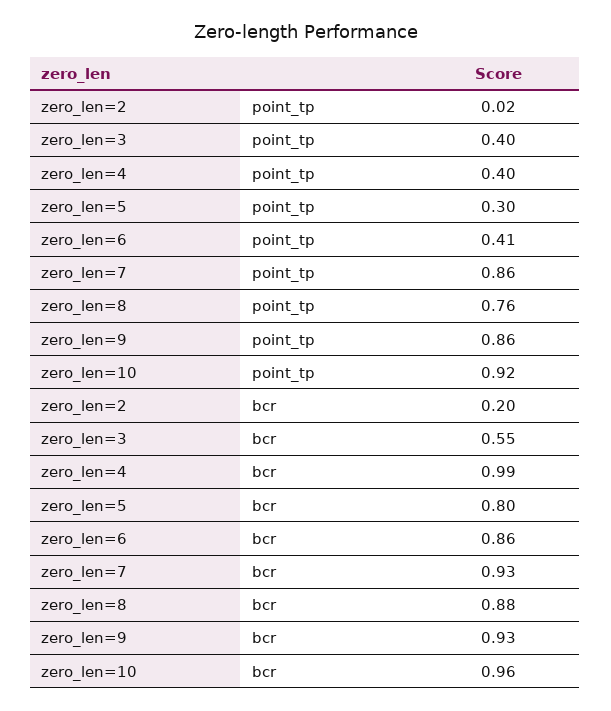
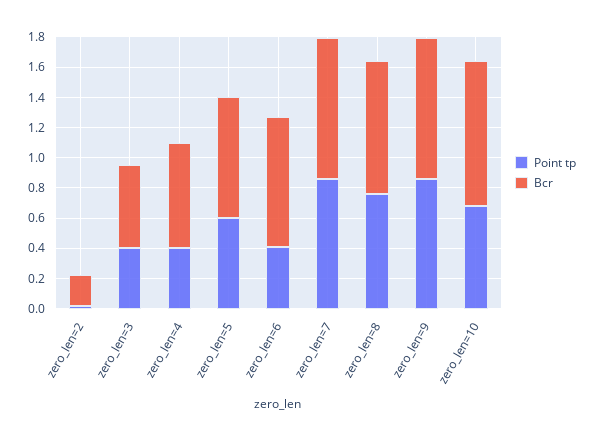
point_tp, zero_len=5: 0.3 -> 0.6
point_tp, zero_len=10: 0.92 -> 0.7
bcr, zero_len=4: 0.99 -> 0.7

